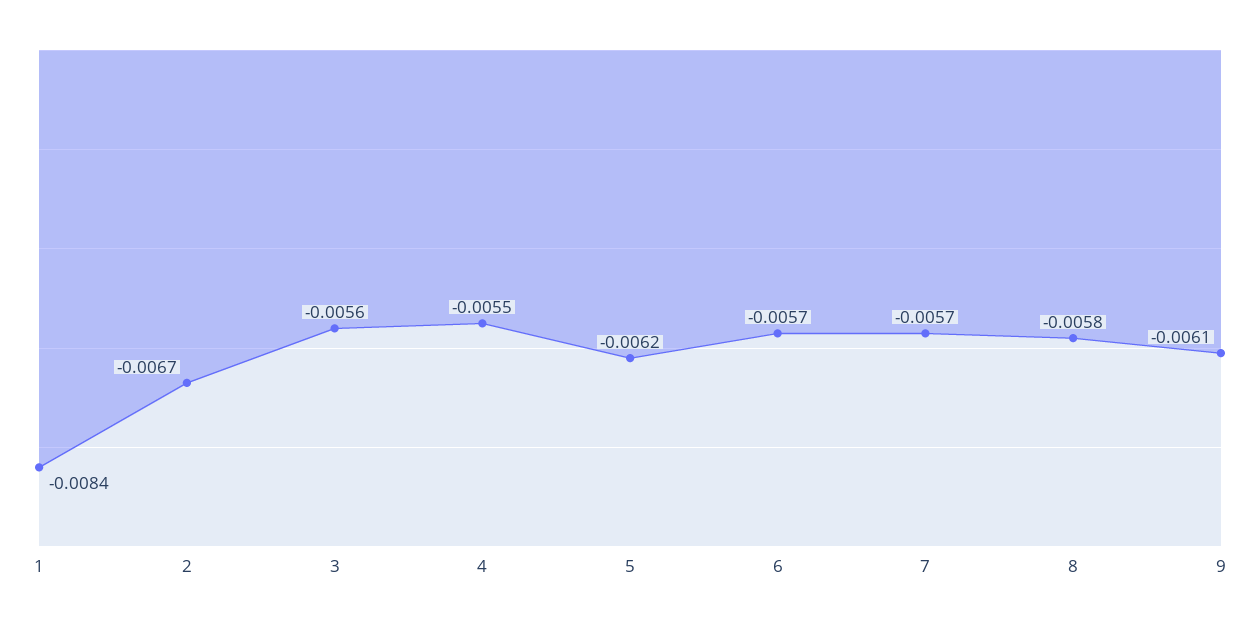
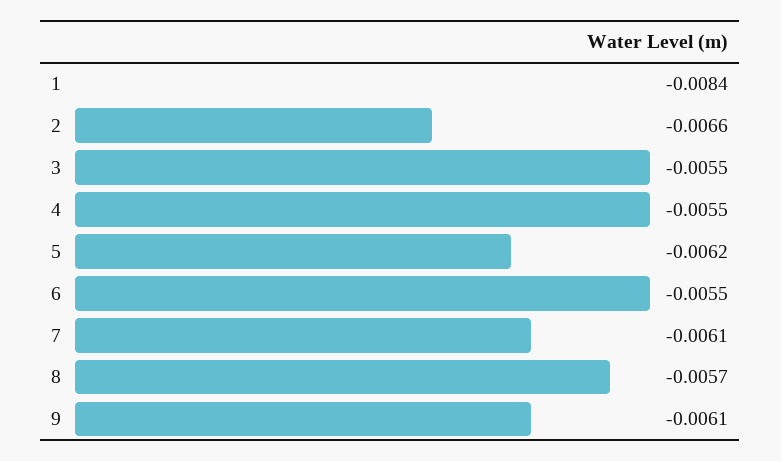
2: -0.0067 -> -0.0066
3: -0.0056 -> -0.0055
6: -0.0057 -> -0.0055
7: -0.0057 -> -0.0061
8: -0.0058 -> -0.0057

